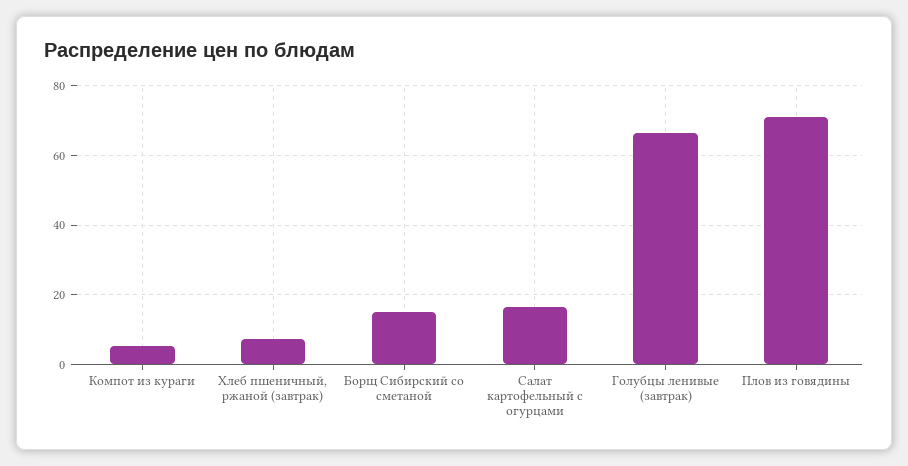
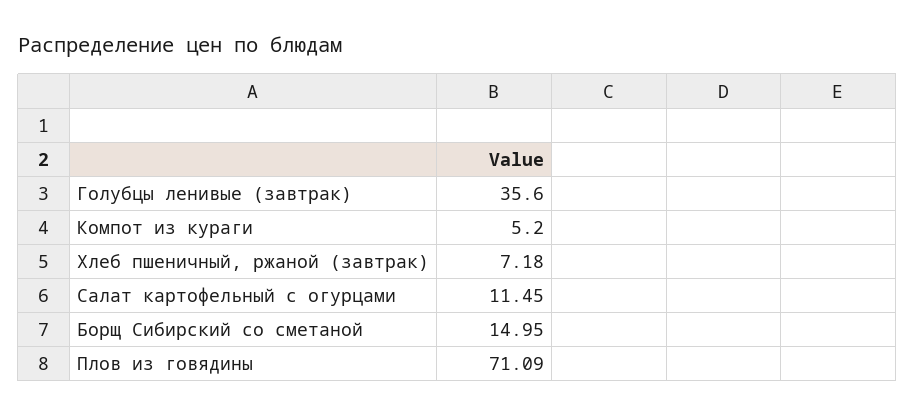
Салат картофельный с огурцами: 16 -> 11.45
Голубцы ленивые (завтрак): 66 -> 35.6

